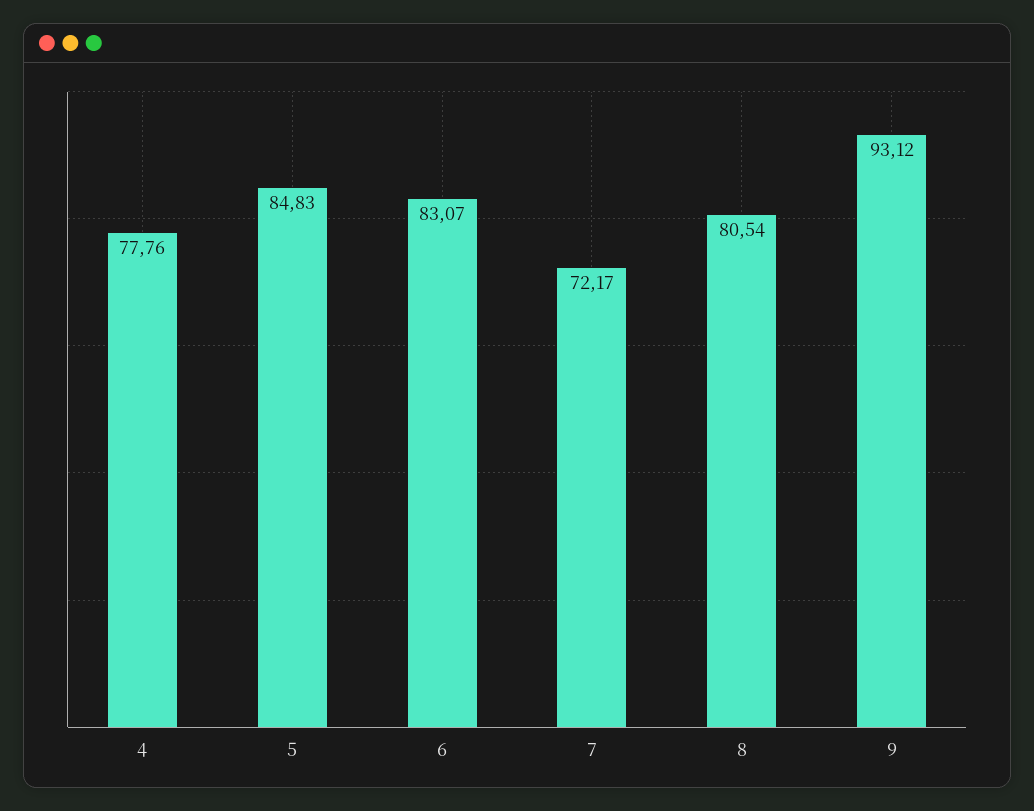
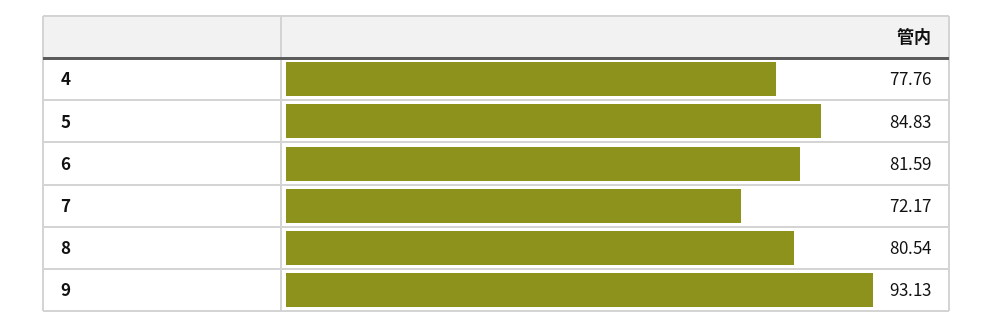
6: 83.07 -> 81.59
9: 93.12 -> 93.13

